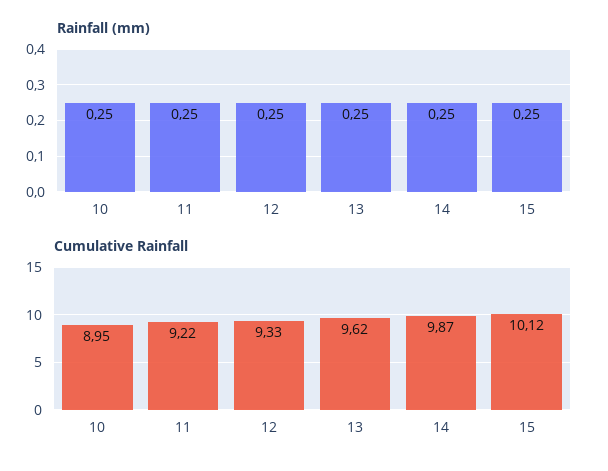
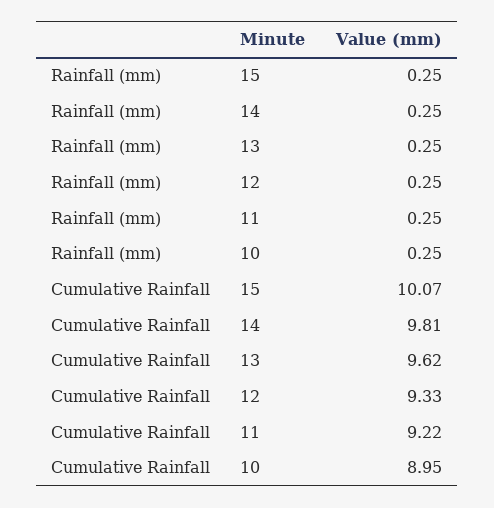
Cumulative Rainfall, 14: 9.87 -> 9.81
Cumulative Rainfall, 15: 10.12 -> 10.07

